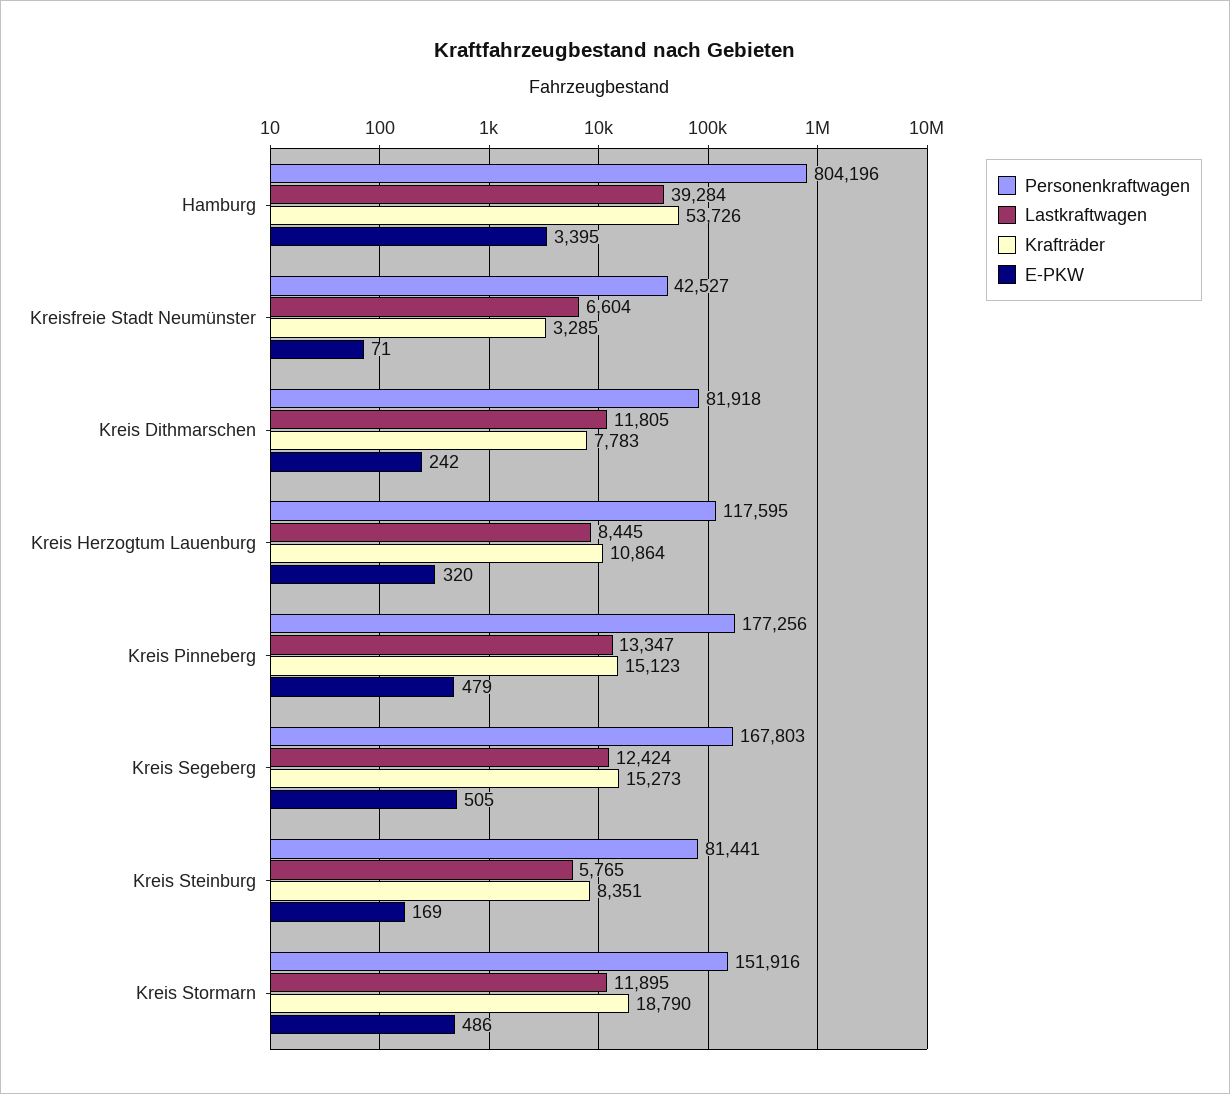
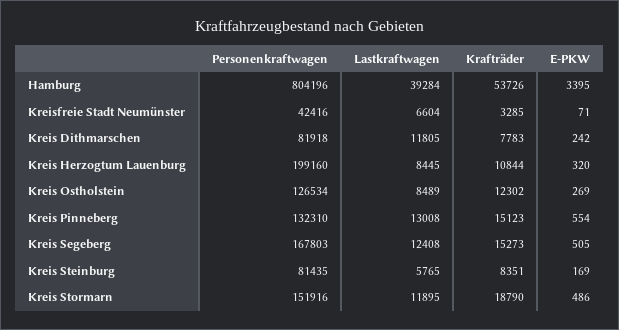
Personenkraftwagen, Kreisfreie Stadt Neumünster: 42527 -> 42416
Personenkraftwagen, Kreis Herzogtum Lauenburg: 117595 -> 199160
Krafträder, Kreis Herzogtum Lauenburg: 10864 -> 10844
Personenkraftwagen, Kreis Pinneberg: 177256 -> 132310
Lastkraftwagen, Kreis Pinneberg: 13347 -> 13008
E-PKW, Kreis Pinneberg: 479 -> 554
Lastkraftwagen, Kreis Segeberg: 12424 -> 12408
Personenkraftwagen, Kreis Steinburg: 81441 -> 81435
Personenkraftwagen, Kreis Ostholstein: none -> 126534
Lastkraftwagen, Kreis Ostholstein: none -> 8489
Krafträder, Kreis Ostholstein: none -> 12302
E-PKW, Kreis Ostholstein: none -> 269

